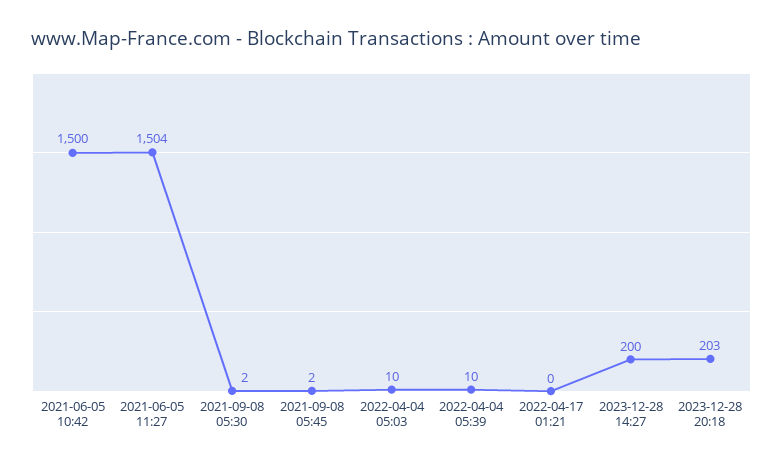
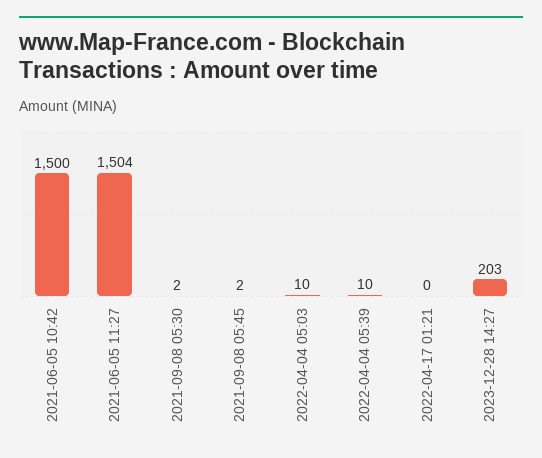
2023-12-28 14:27: 200 -> 203
2023-12-28 20:18: 203 -> none

